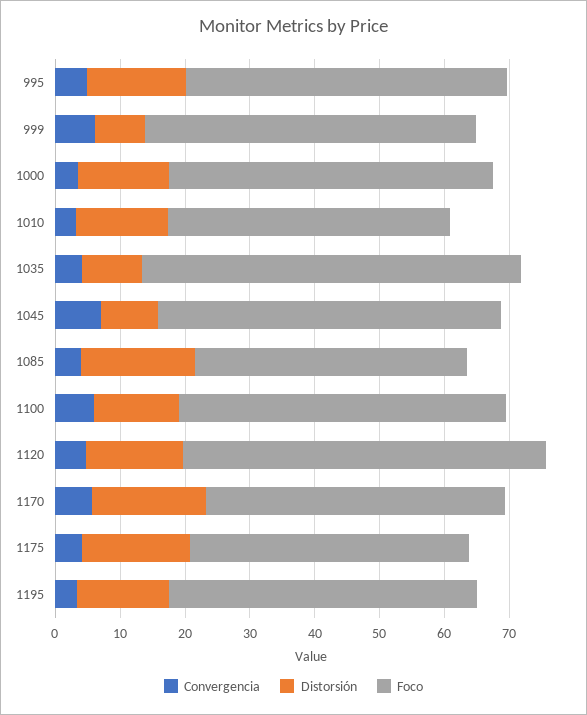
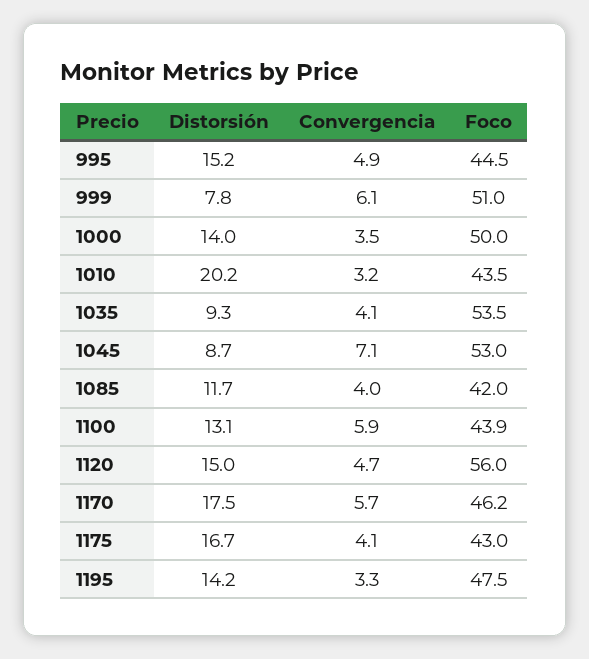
Foco, 995: 50 -> 44.5
Distorsión, 1010: 14 -> 20.2
Foco, 1035: 58 -> 53.5
Distorsión, 1085: 18 -> 11.7
Foco, 1100: 50 -> 43.9

